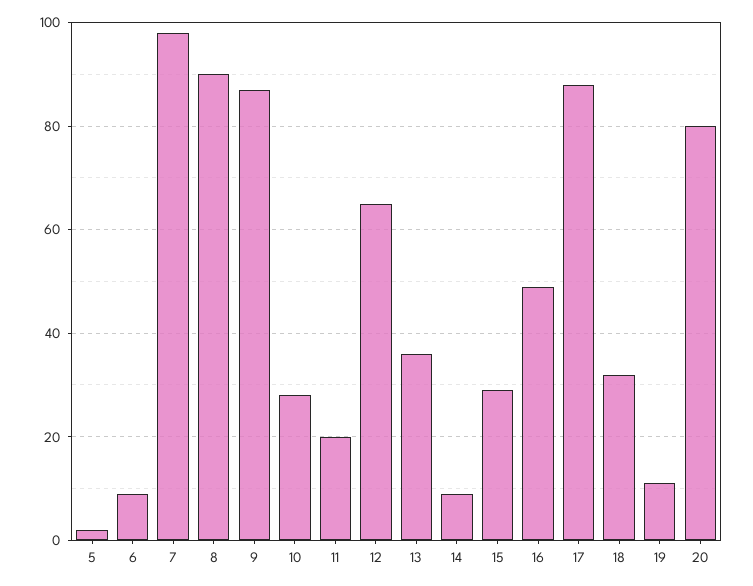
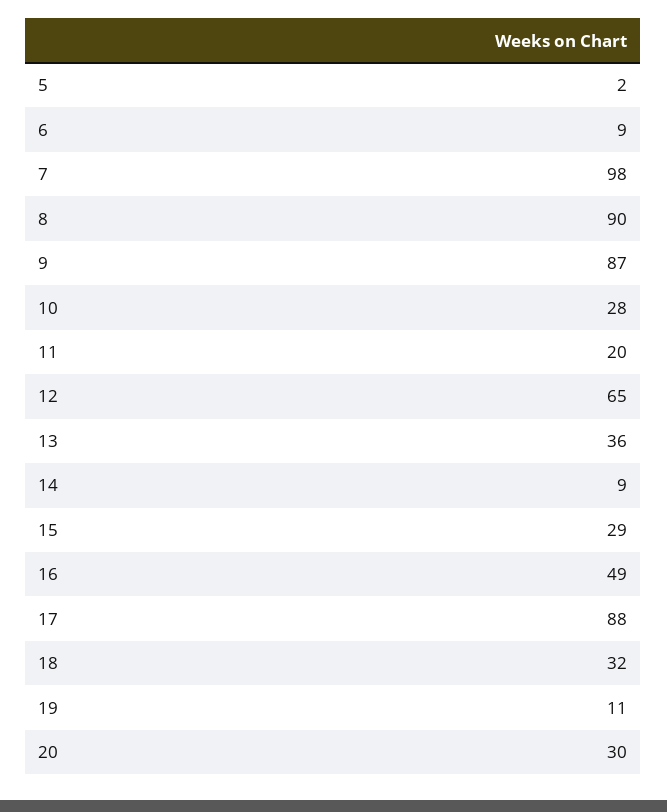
20: 80 -> 30

